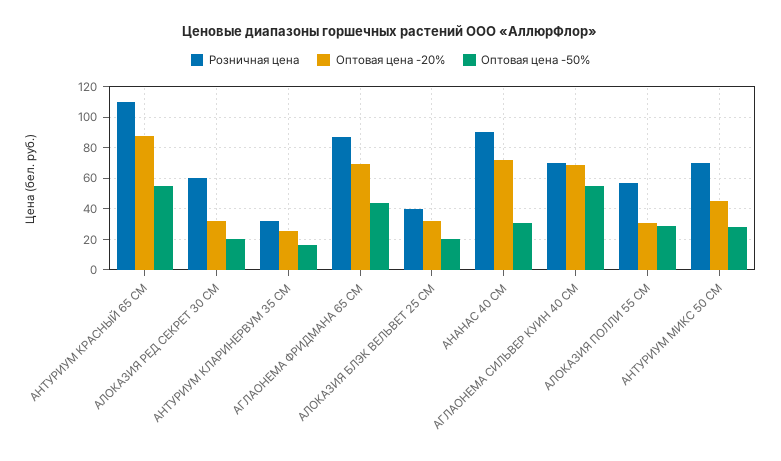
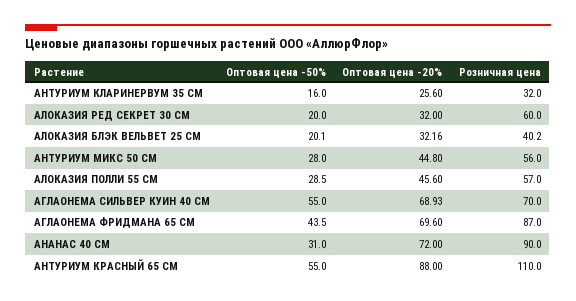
Оптовая цена -20%, АЛОКАЗИЯ ПОЛЛИ 55 СМ: 30 -> 45.6
Розничная цена, АНТУРИУМ МИКС 50 СМ: 70 -> 56

